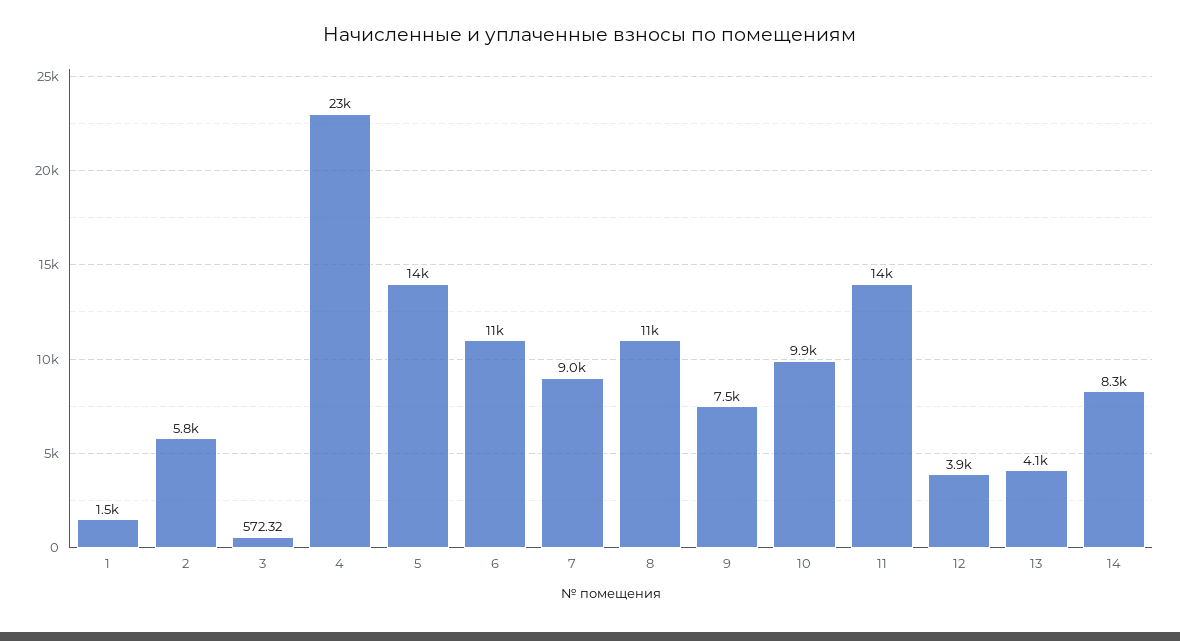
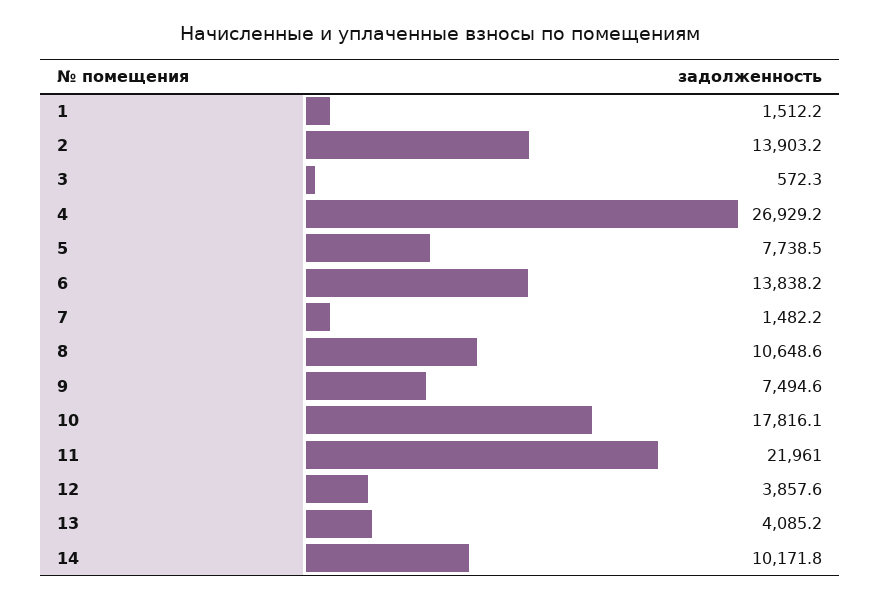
2: 5800 -> 13903.2
4: 23000 -> 26929.2
5: 14000 -> 7738.5
6: 11000 -> 13838.2
7: 9000 -> 1482.2
10: 9900 -> 17816.1
11: 14000 -> 21961
14: 8300 -> 10171.8

